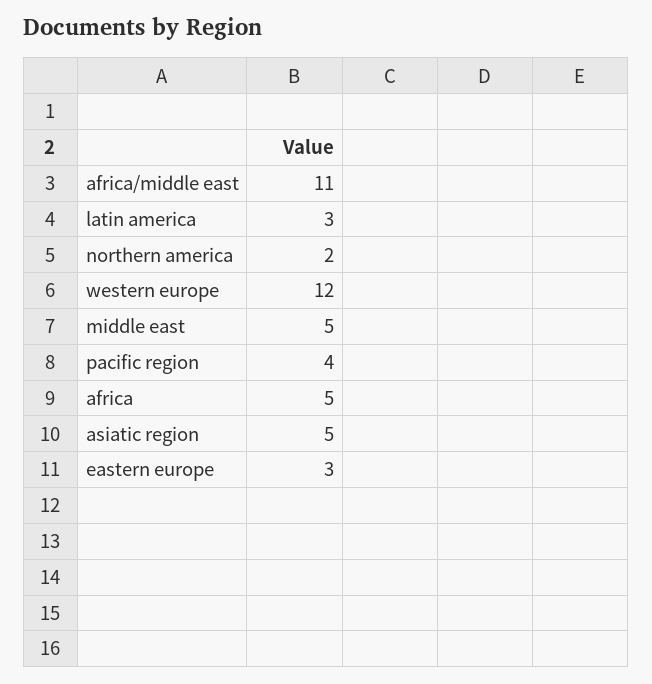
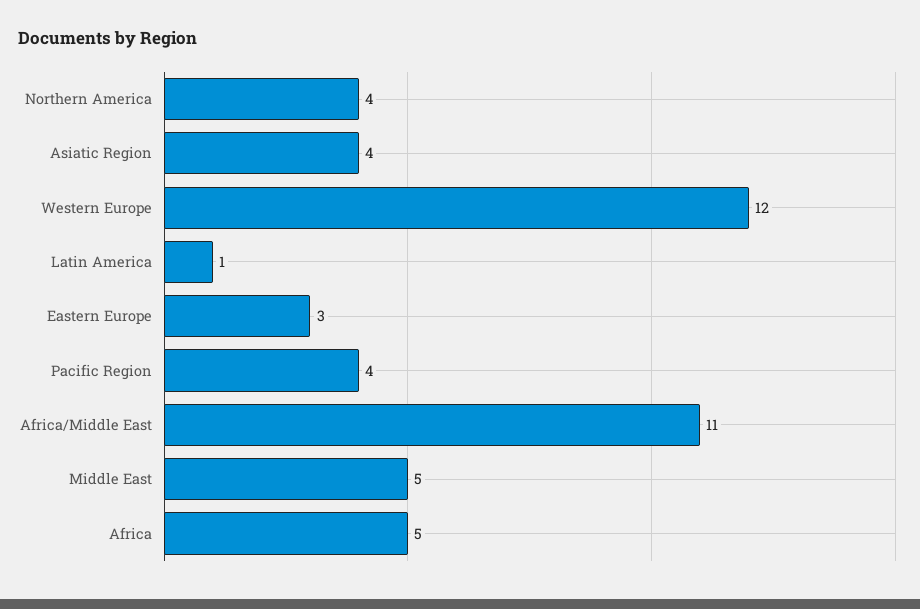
latin america: 3 -> 1
northern america: 2 -> 4
asiatic region: 5 -> 4

